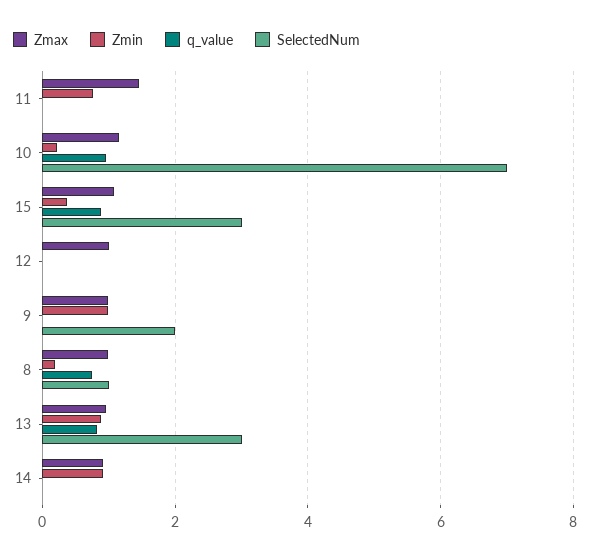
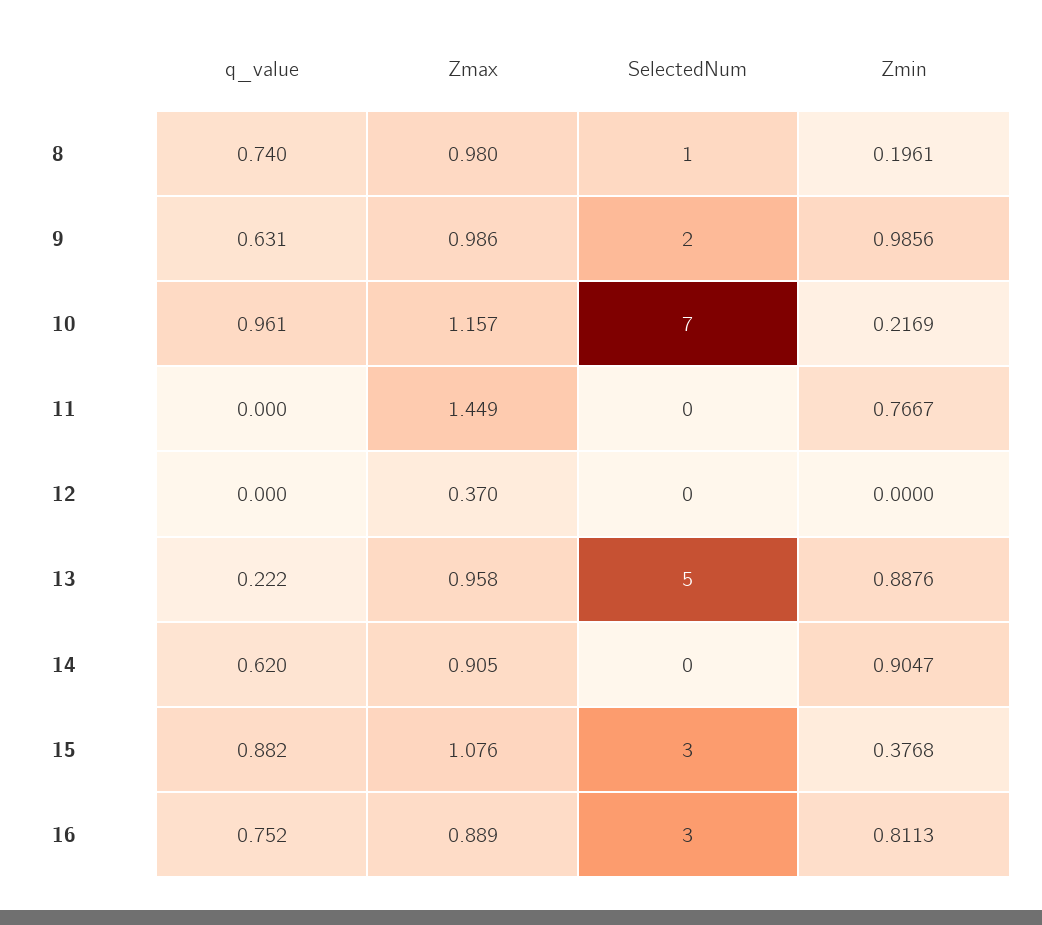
Zmax, 12: 1 -> 0.37
q_value, 9: 0 -> 0.631
q_value, 13: 0.8 -> 0.222
SelectedNum, 13: 3 -> 5
q_value, 14: 0 -> 0.62
q_value, 16: none -> 0.752
Zmax, 16: none -> 0.889
SelectedNum, 16: none -> 3
Zmin, 16: none -> 0.8113

